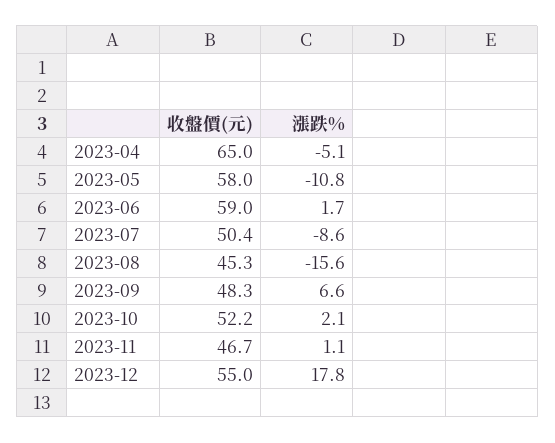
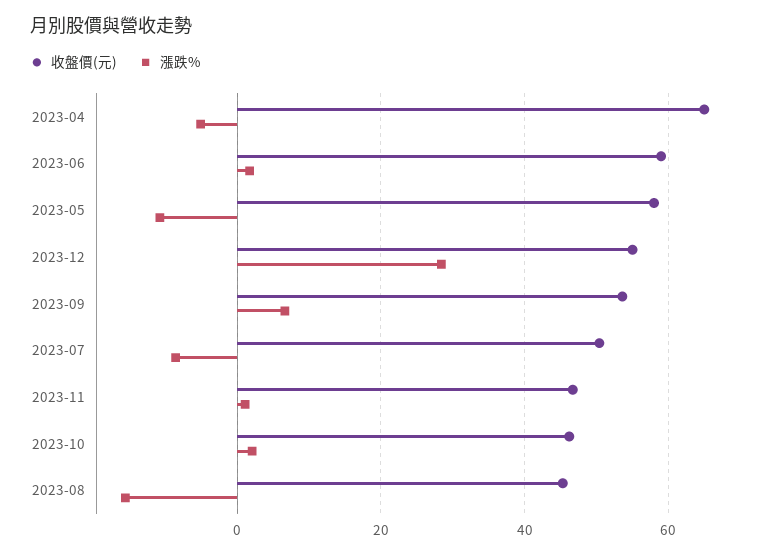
收盤價(元), 2023-09: 48.3 -> 54
收盤價(元), 2023-10: 52.2 -> 46
漲跌%, 2023-12: 17.8 -> 28

